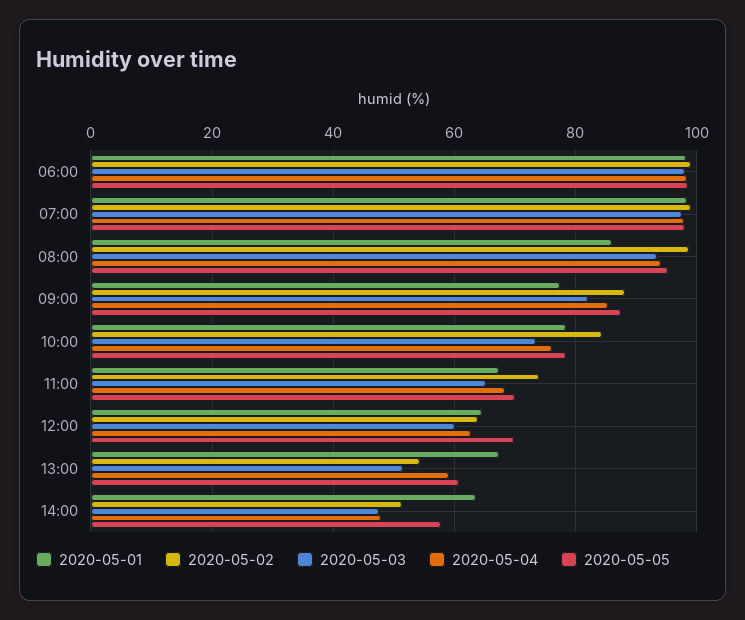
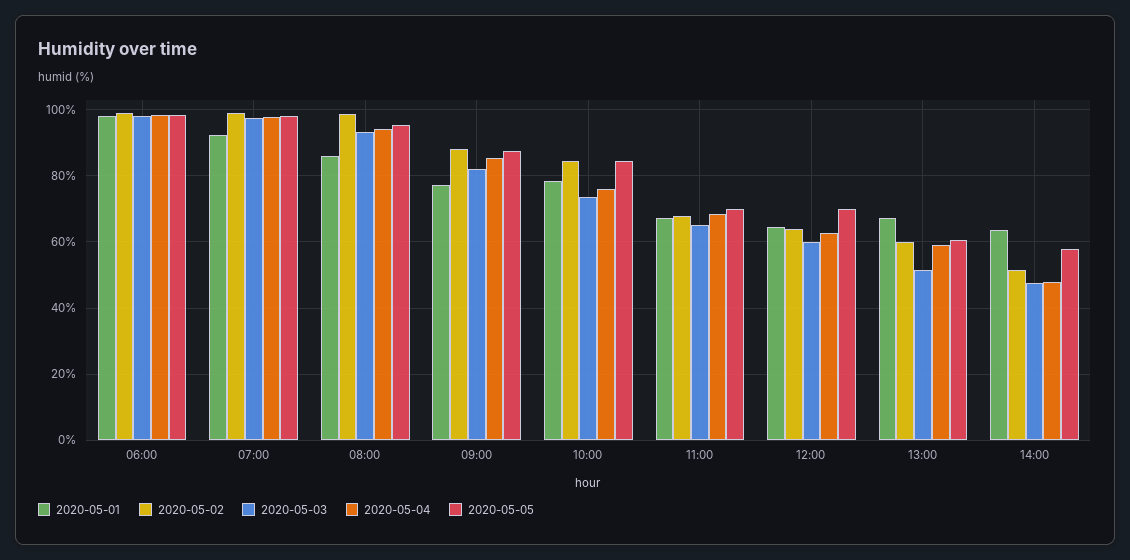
2020-05-01, 07:00: 98 -> 92
2020-05-05, 10:00: 78 -> 84
2020-05-02, 11:00: 74 -> 68
2020-05-02, 13:00: 54 -> 60

